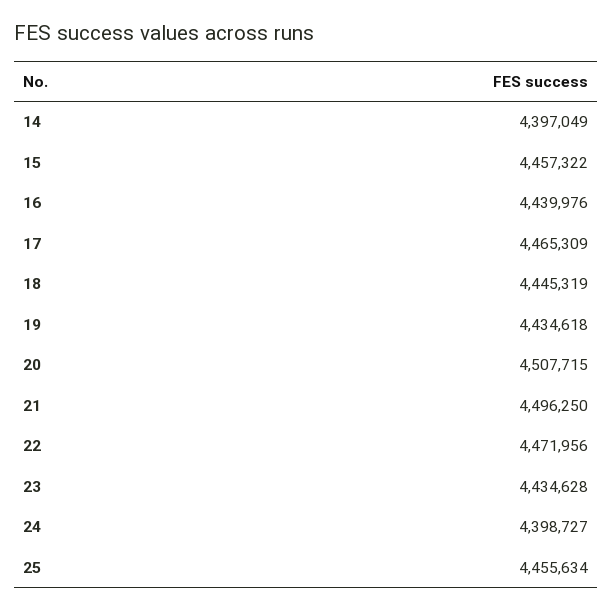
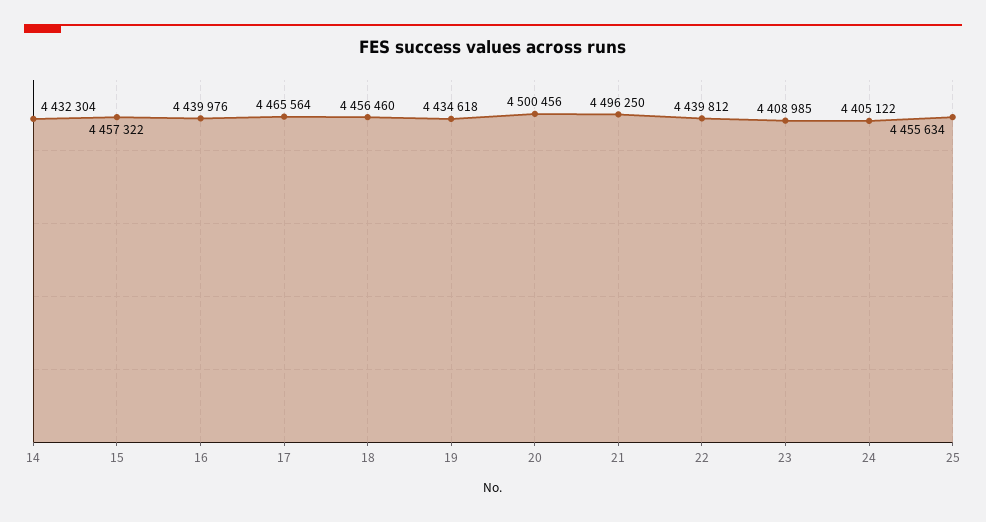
14: 4397049 -> 4432304
17: 4465309 -> 4465564
18: 4445319 -> 4456460
20: 4507715 -> 4500456
22: 4471956 -> 4439812
23: 4434628 -> 4408985
24: 4398727 -> 4405122

